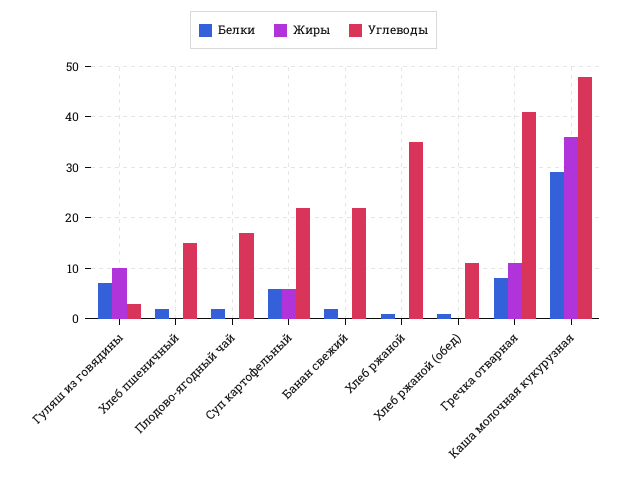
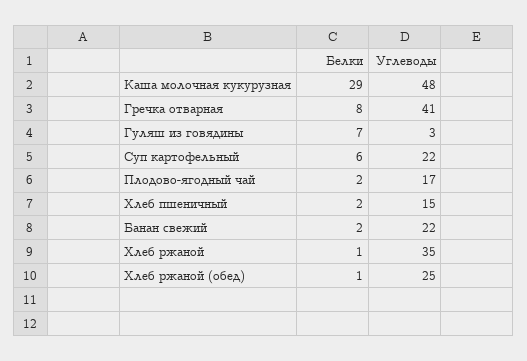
Жиры, Гуляш из говядины: 10 -> none
Жиры, Хлеб пшеничный: 0 -> none
Жиры, Плодово-ягодный чай: 0 -> none
Жиры, Суп картофельный: 5 -> none
Жиры, Банан свежий: 0 -> none
Жиры, Хлеб ржаной: 0 -> none
Жиры, Хлеб ржаной (обед): 0 -> none
Углеводы, Хлеб ржаной (обед): 10 -> 25
Жиры, Гречка отварная: 10 -> none
Жиры, Каша молочная кукурузная: 35 -> none

